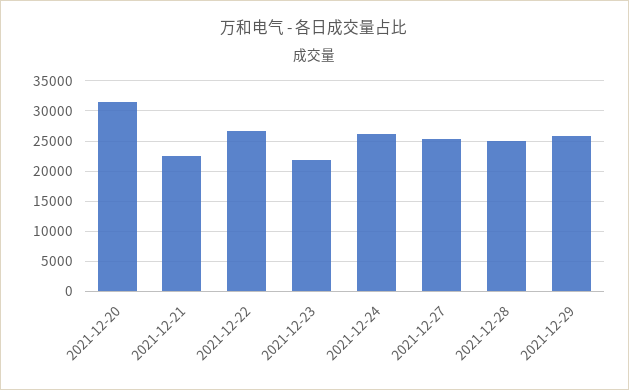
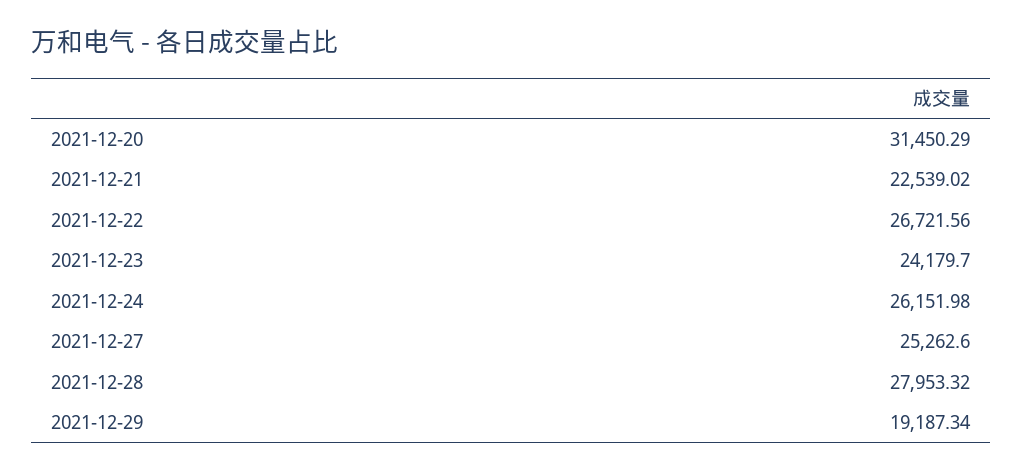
2021-12-23: 22000 -> 24179.7
2021-12-28: 25000 -> 27953.32
2021-12-29: 26000 -> 19187.34

